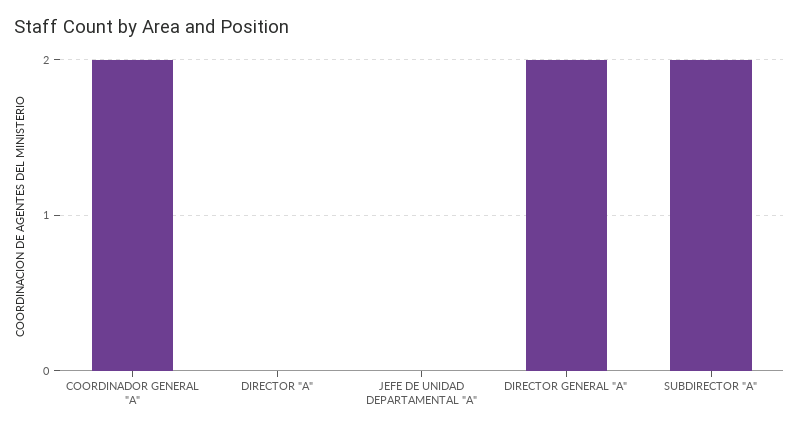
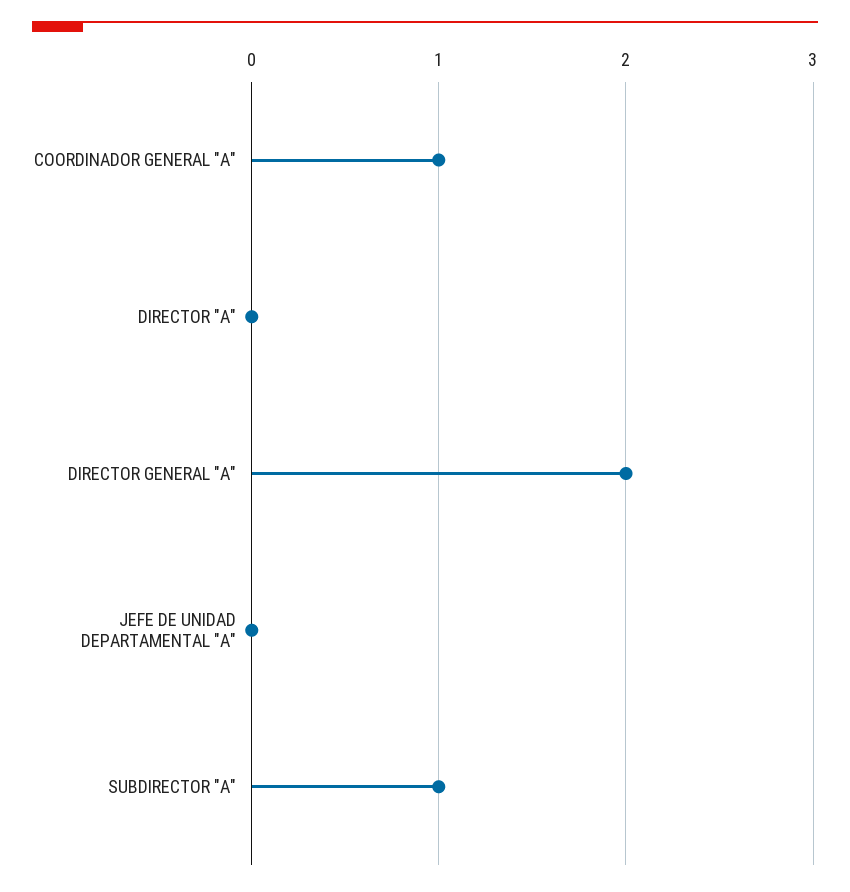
COORDINADOR GENERAL "A": 2 -> 1
SUBDIRECTOR "A": 2 -> 1

